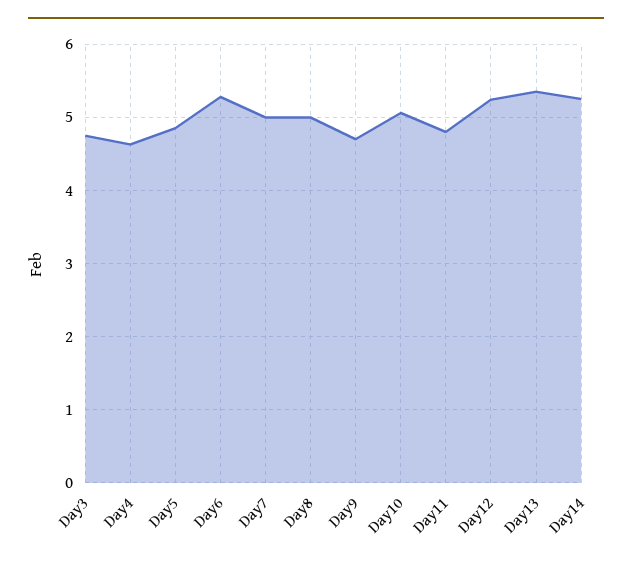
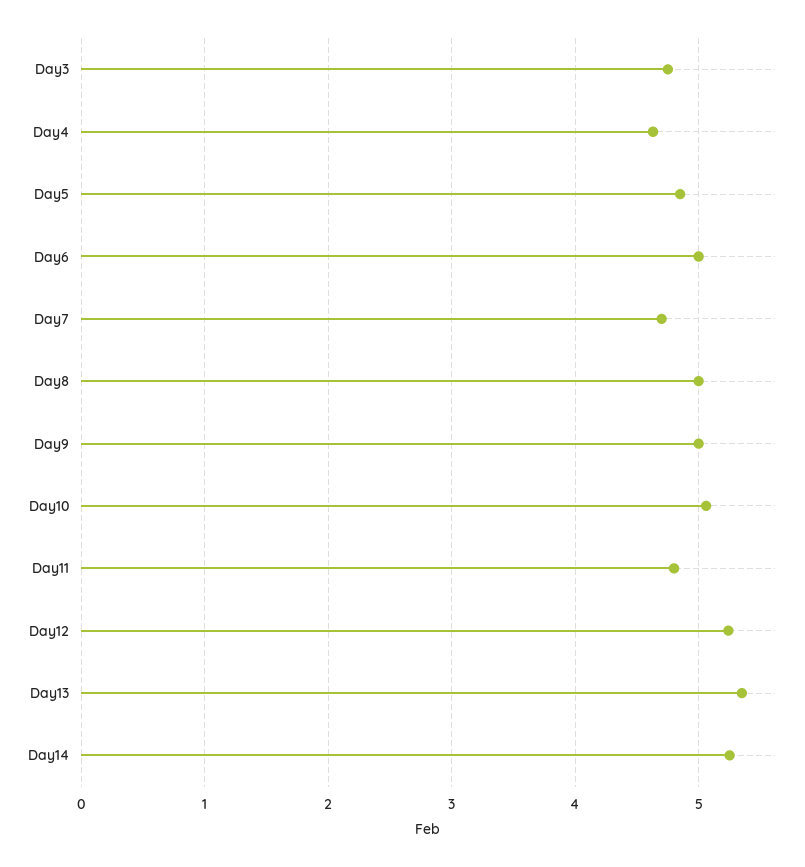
Day6: 5.3 -> 5
Day7: 5 -> 4.7
Day9: 4.7 -> 5

